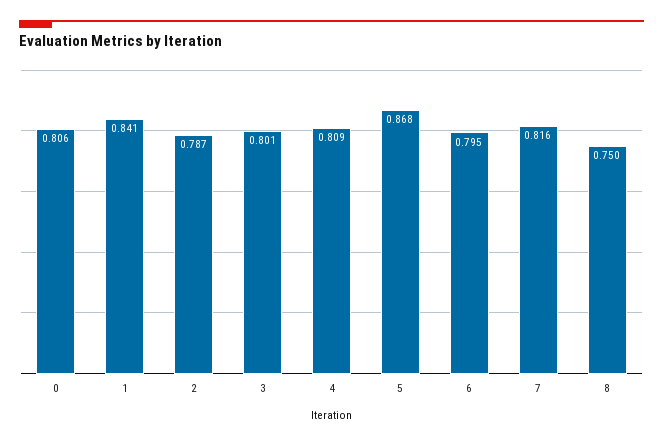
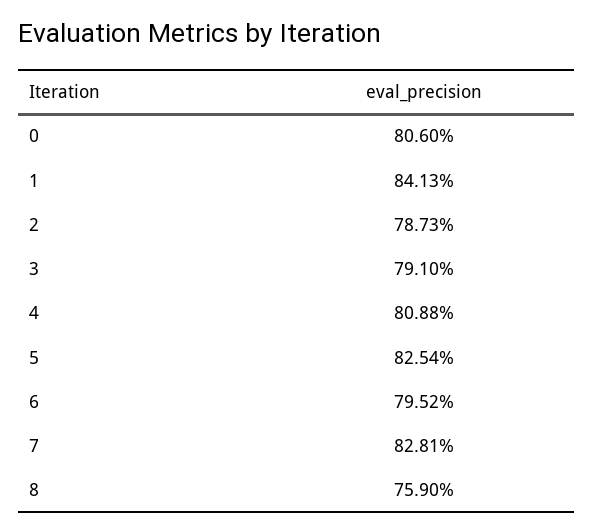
3: 0.801 -> 0.791
5: 0.868 -> 0.8254
7: 0.816 -> 0.8281
8: 0.75 -> 0.759

